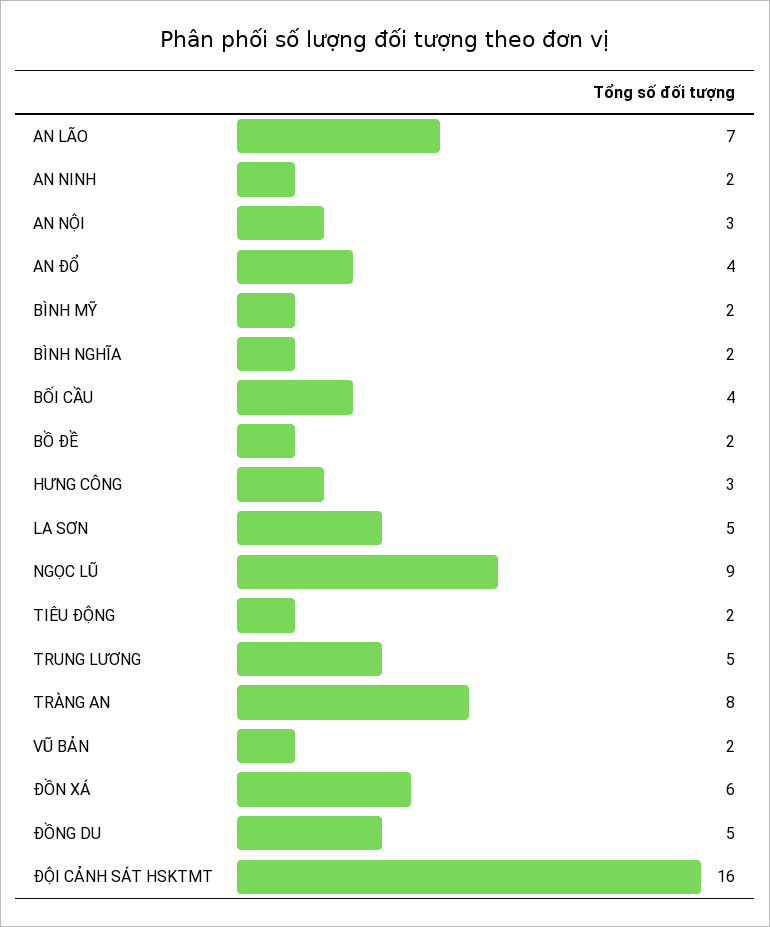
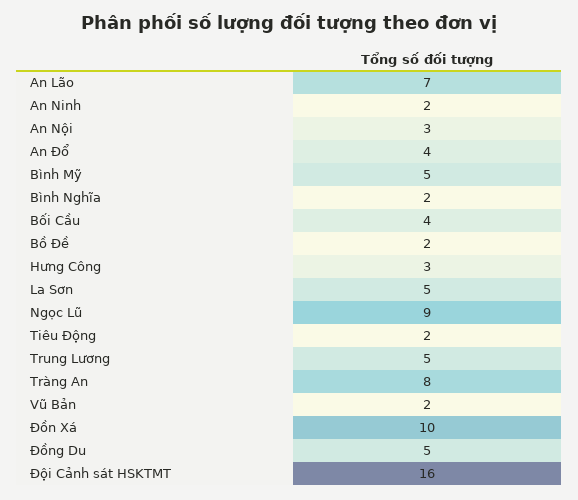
BÌNH MỸ: 2 -> 5
ĐỒN XÁ: 6 -> 10

